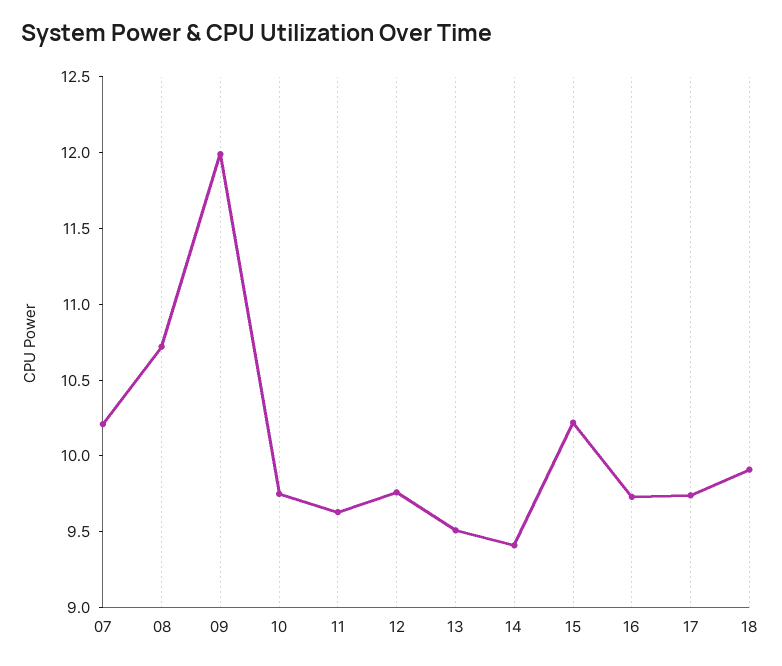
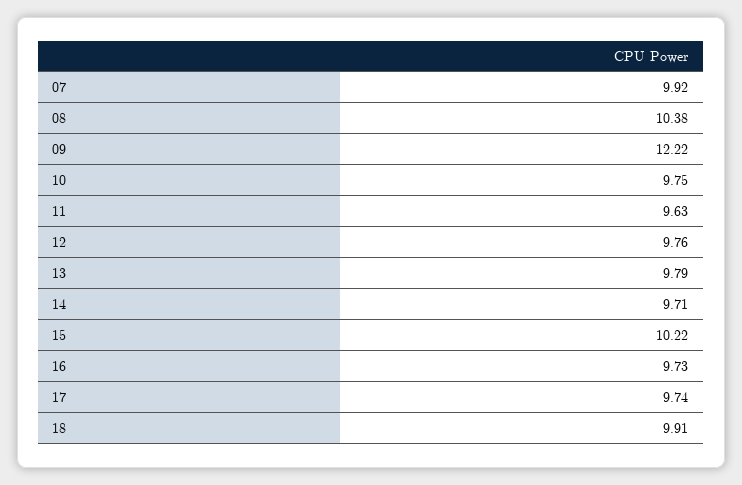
07: 10.2 -> 9.92
08: 10.7 -> 10.38
09: 12 -> 12.22
13: 9.5 -> 9.79
14: 9.4 -> 9.71

